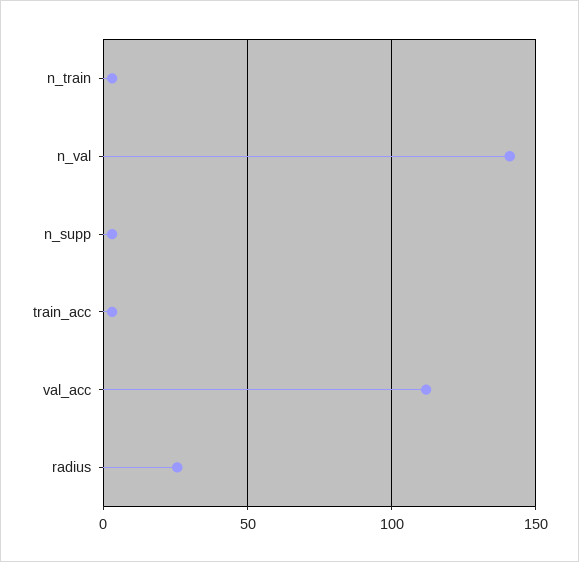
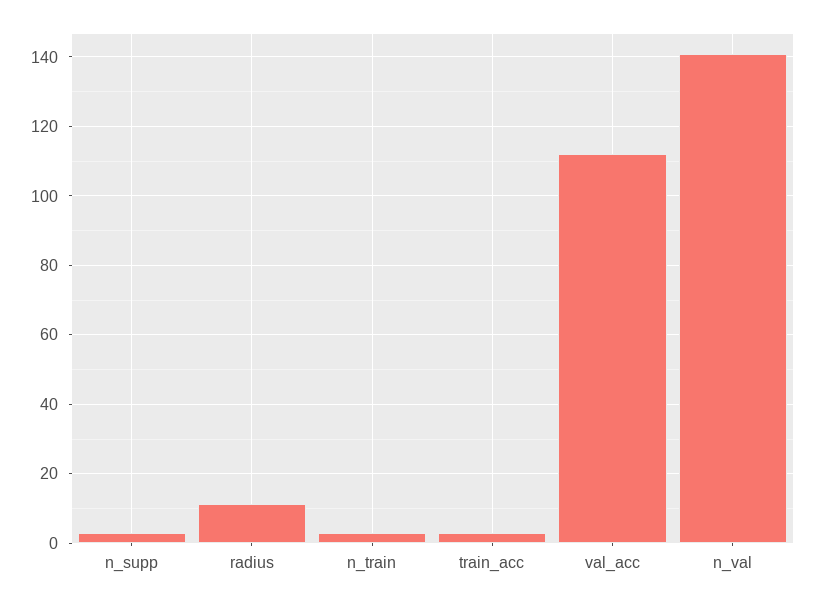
radius: 25 -> 12

